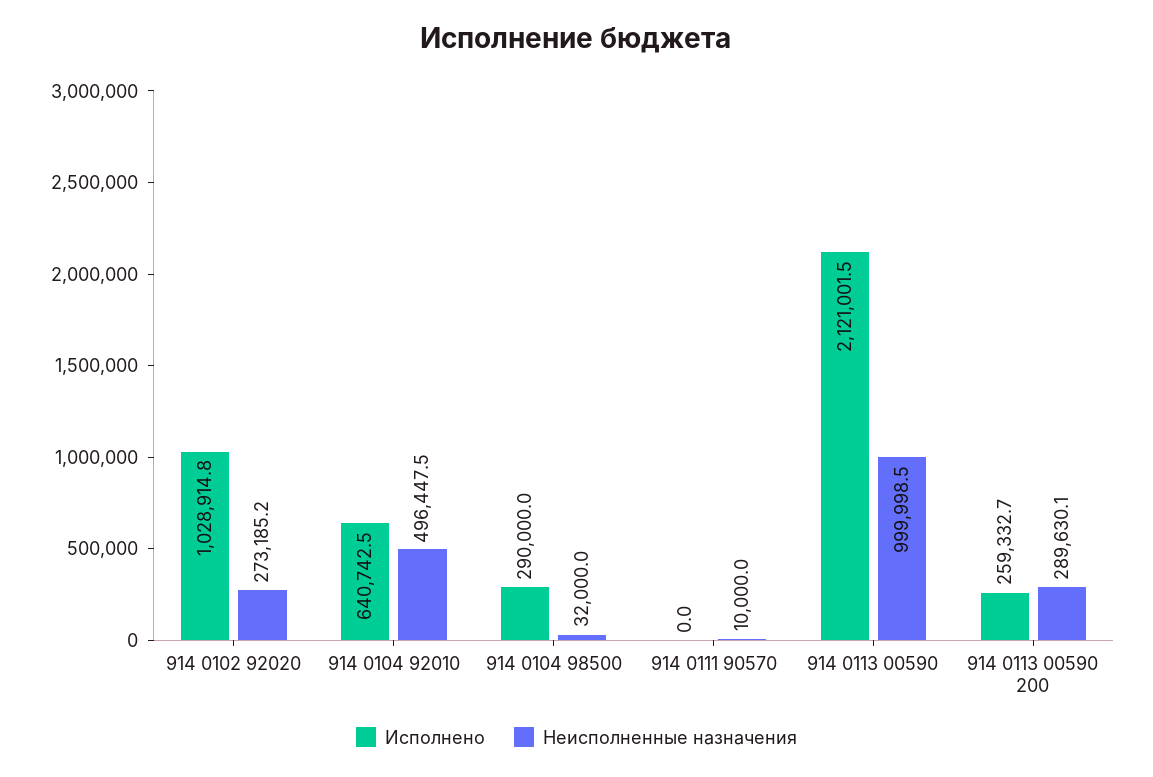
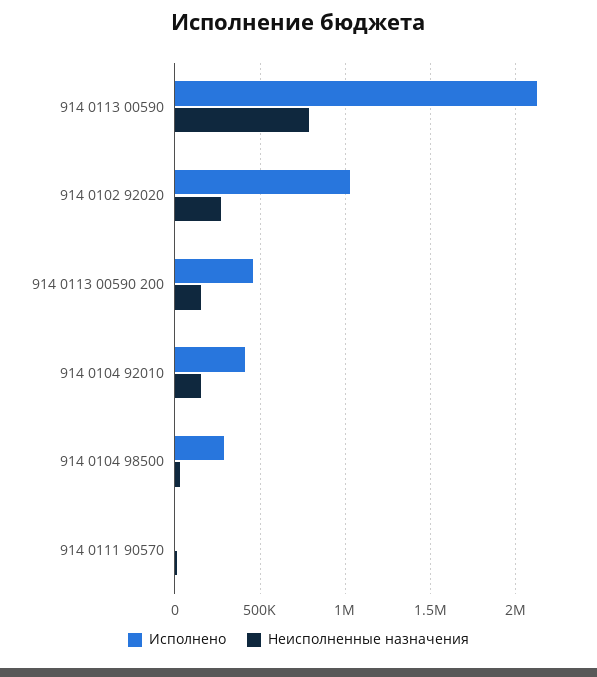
Исполнено, 914 0104 92010: 640742.5 -> 400000
Неисполненные назначения, 914 0104 92010: 496447.5 -> 150000
Неисполненные назначения, 914 0113 00590: 999998.5 -> 800000
Исполнено, 914 0113 00590 200: 259332.7 -> 450000
Неисполненные назначения, 914 0113 00590 200: 289630.1 -> 150000

